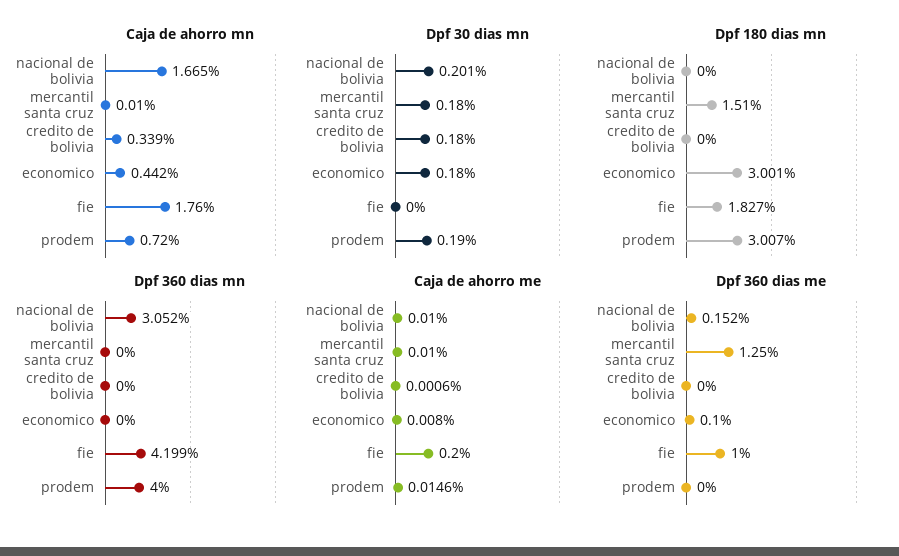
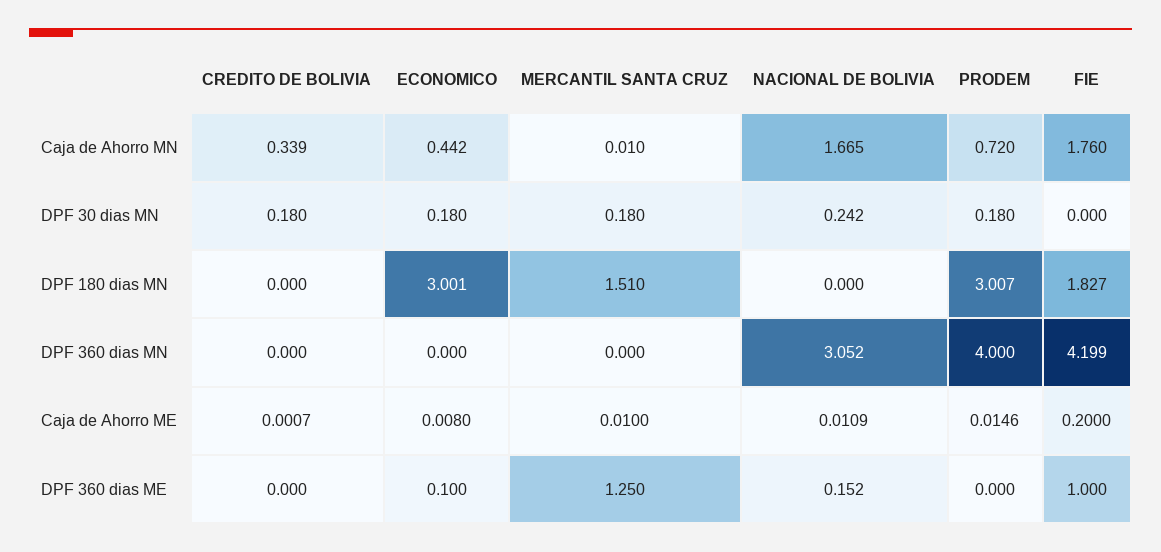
Dpf 30 dias mn, nacional de bolivia: 0.201 -> 0.242
Dpf 30 dias mn, prodem: 0.19 -> 0.18
Caja de ahorro me, nacional de bolivia: 0.01 -> 0.0109
Caja de ahorro me, credito de bolivia: 0.0006 -> 0.0007

